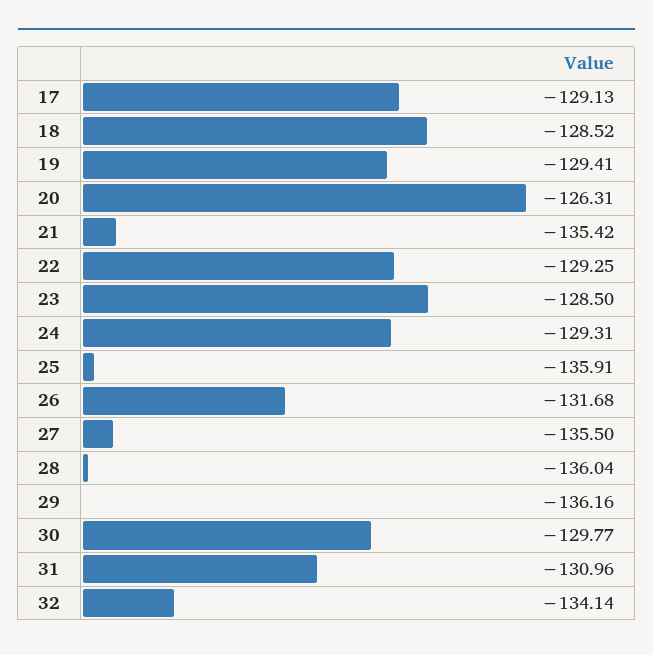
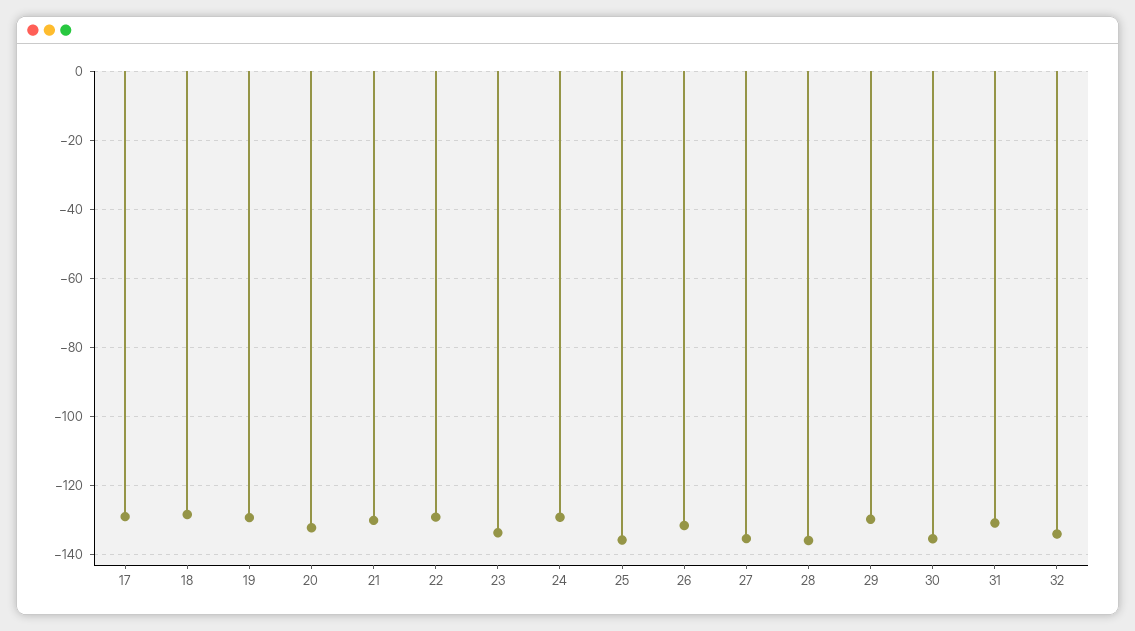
20: -126.31 -> -132
21: -135.42 -> -130
23: -128.5 -> -134
29: -136.16 -> -130
30: -129.77 -> -136

